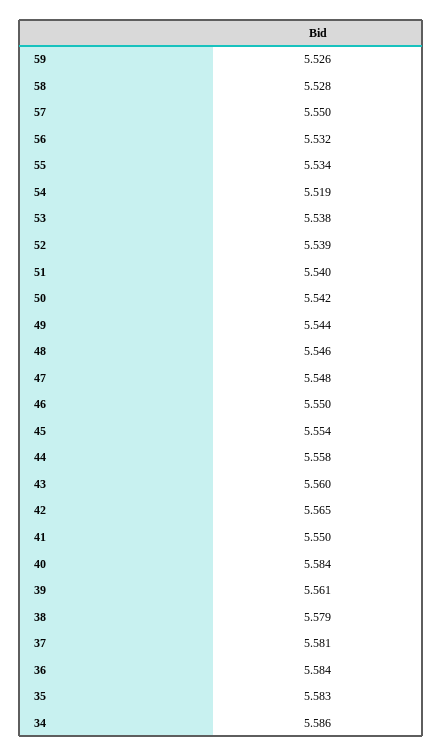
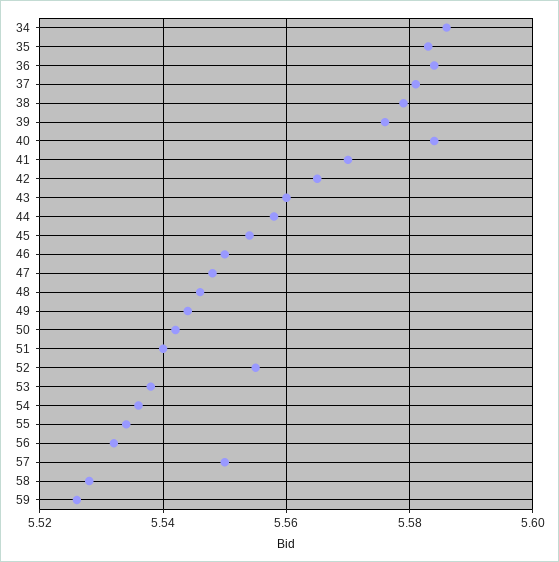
54: 5.519 -> 5.535
52: 5.539 -> 5.555
41: 5.55 -> 5.57
39: 5.561 -> 5.575

